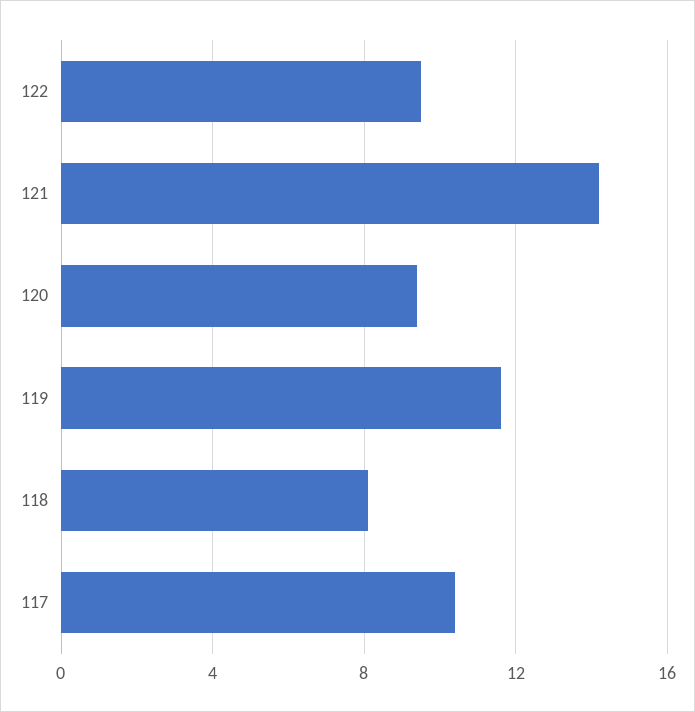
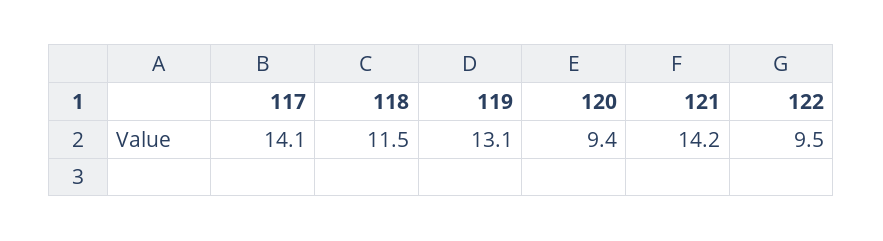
119: 11.5 -> 13.1
118: 8 -> 11.5
117: 10.5 -> 14.1

